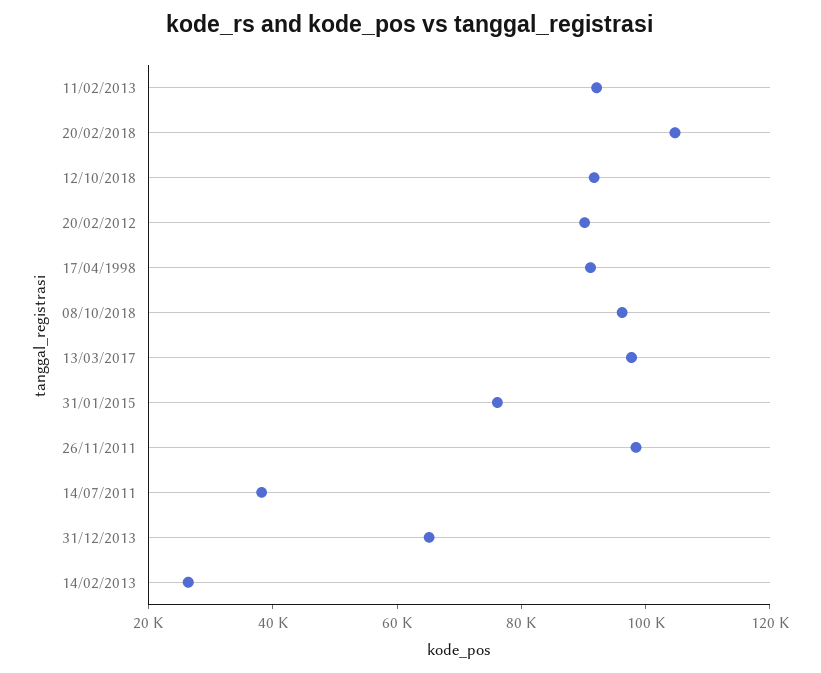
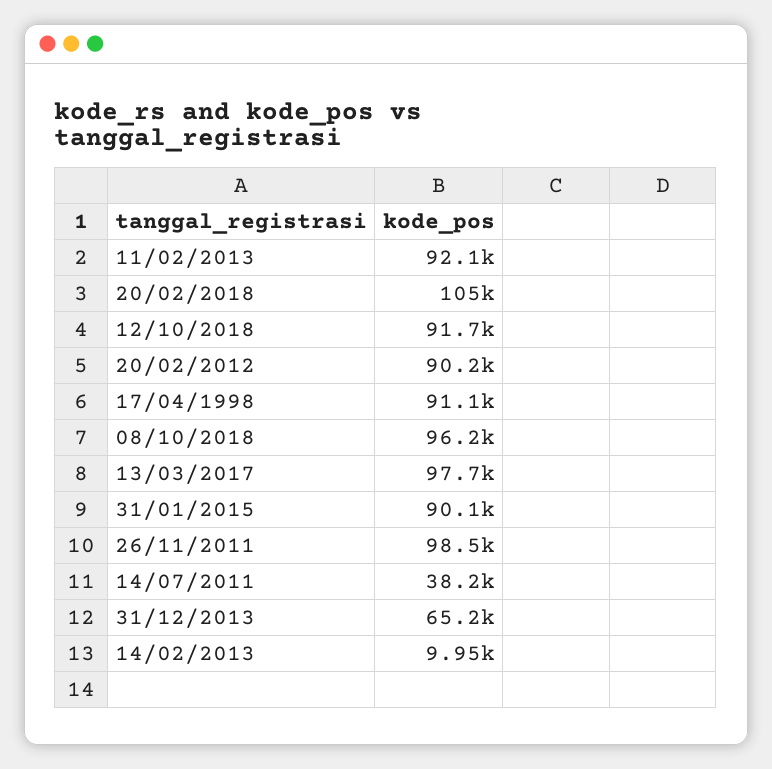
31/01/2015: 75000 -> 90100
14/02/2013: 25000 -> 9950

